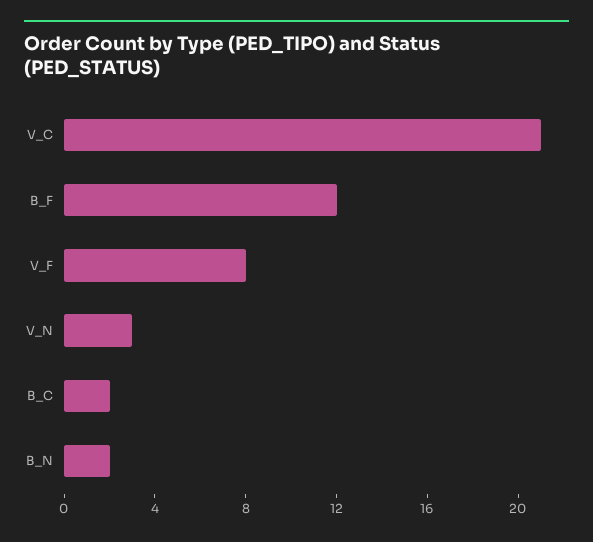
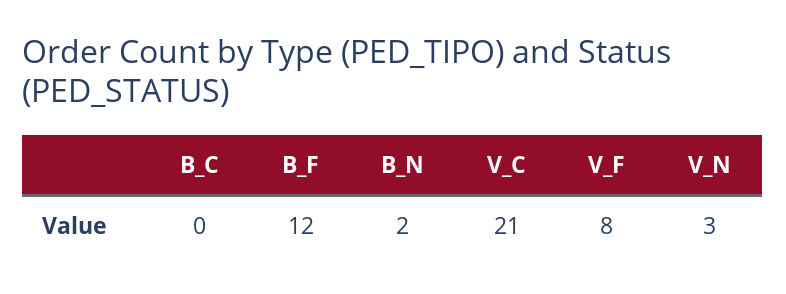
B_C: 2 -> 0

